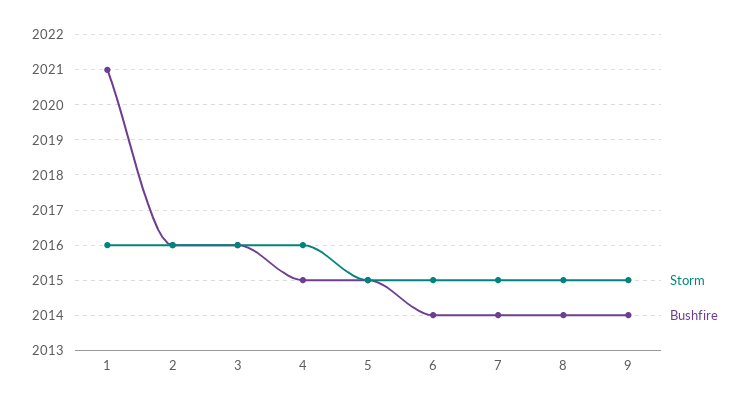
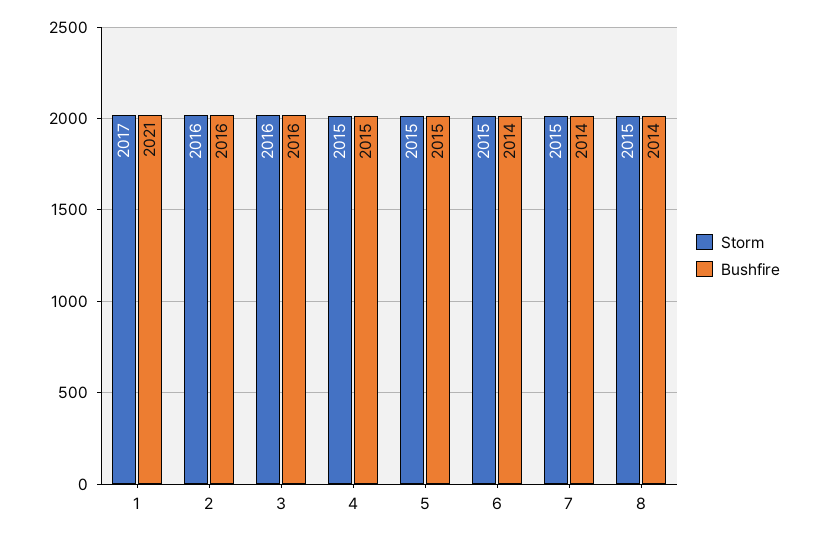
Storm, 1: 2016 -> 2017
Storm, 4: 2016 -> 2015
Storm, 9: 2015 -> none
Bushfire, 9: 2014 -> none

